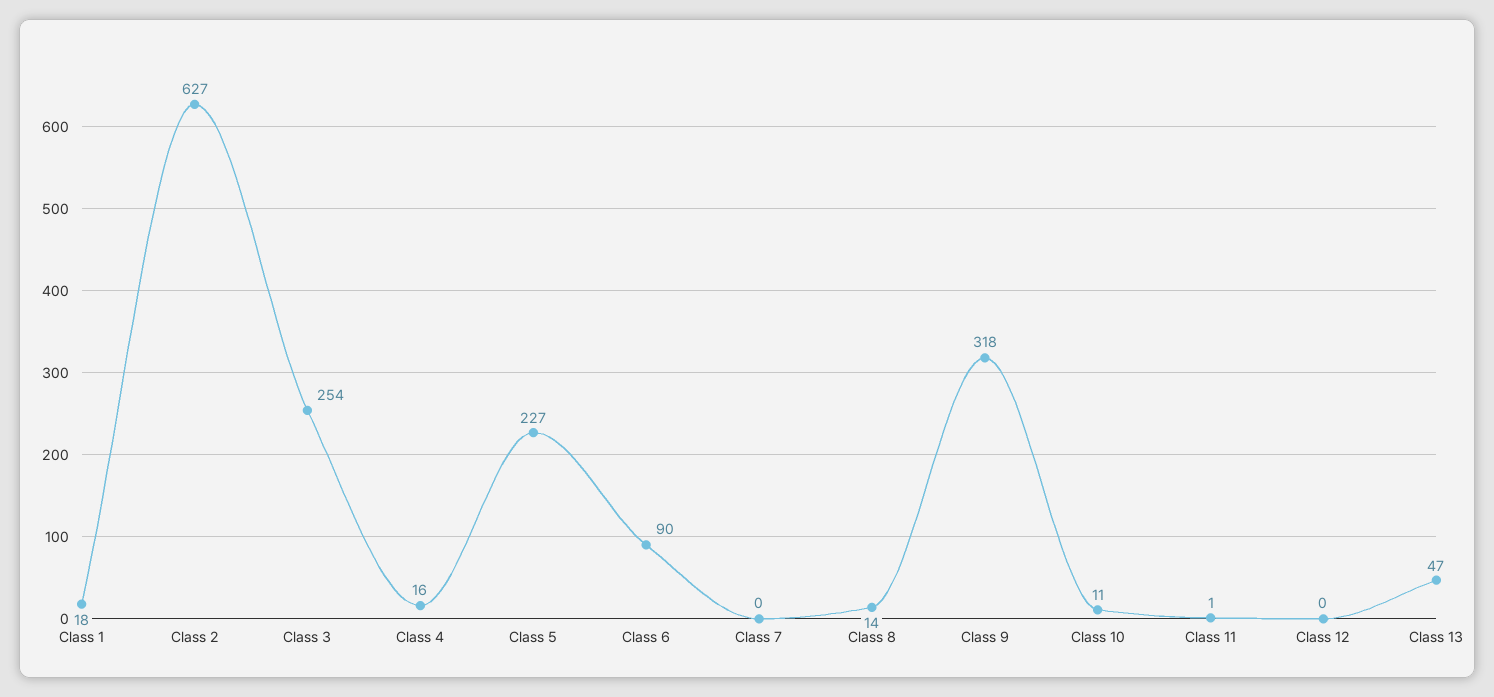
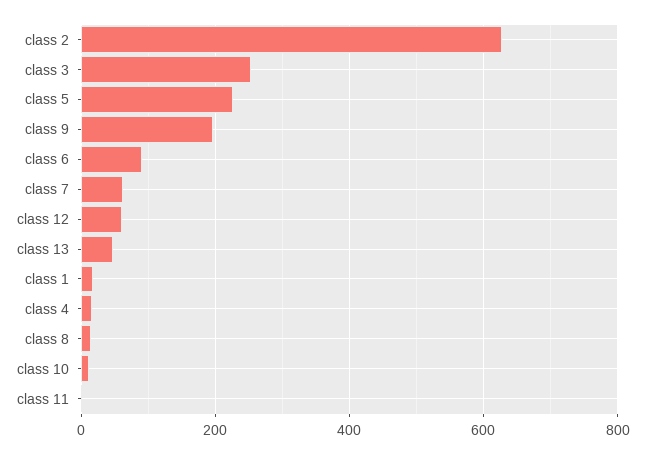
Class 7: 0 -> 60
Class 9: 318 -> 200
Class 12: 0 -> 60

